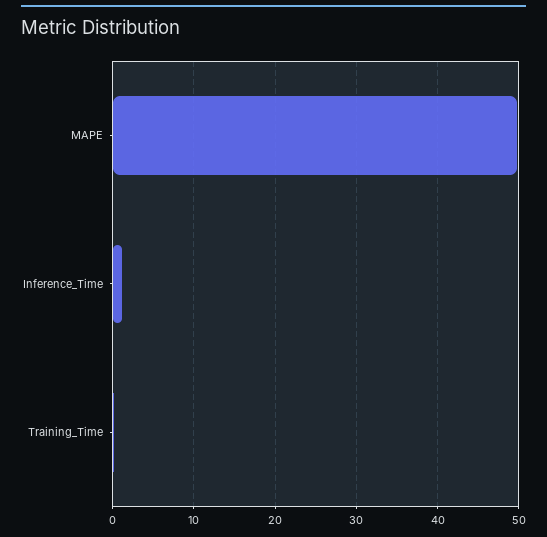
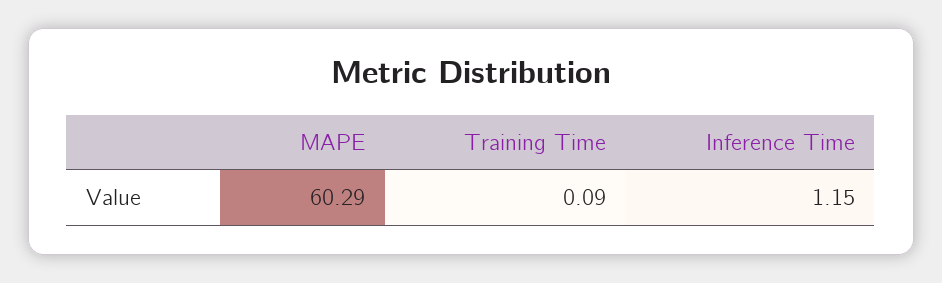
MAPE: 50 -> 60.29

